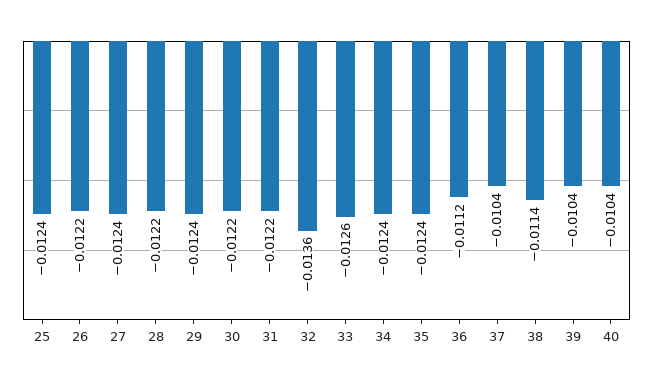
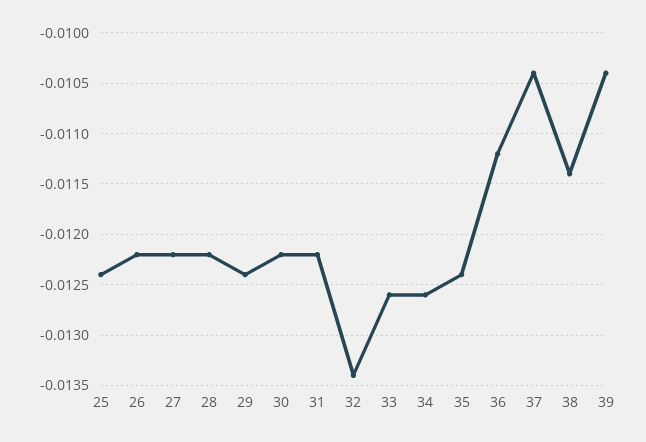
27: -0.0124 -> -0.0122
32: -0.0136 -> -0.0134
34: -0.0124 -> -0.0126
40: -0.0104 -> none

